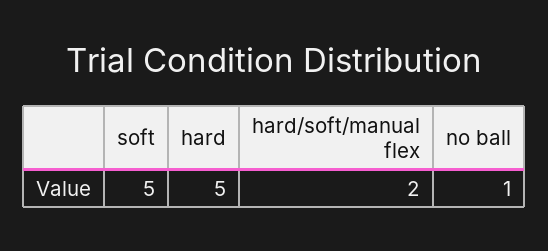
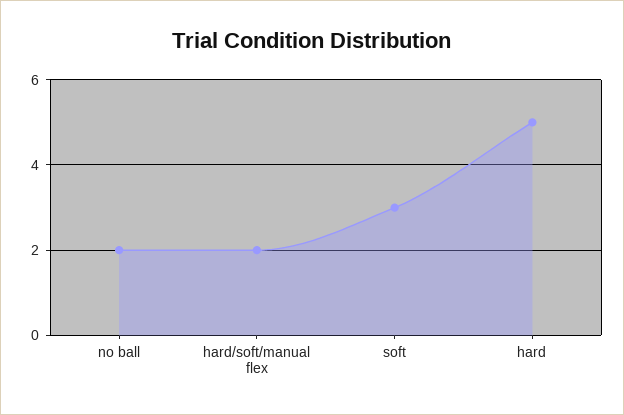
soft: 5 -> 3
no ball: 1 -> 2

